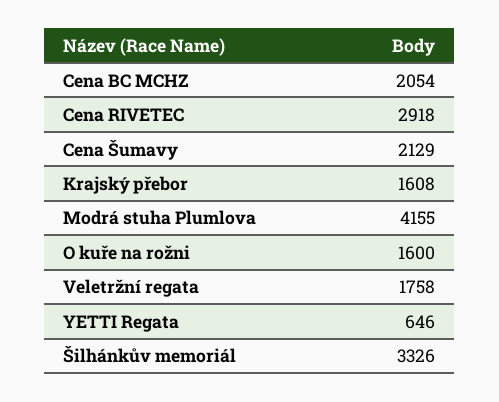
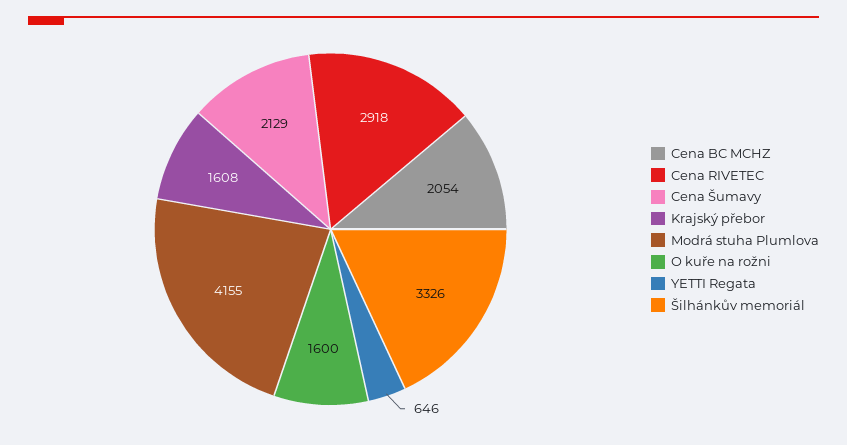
Veletržní regata: 1758 -> none

